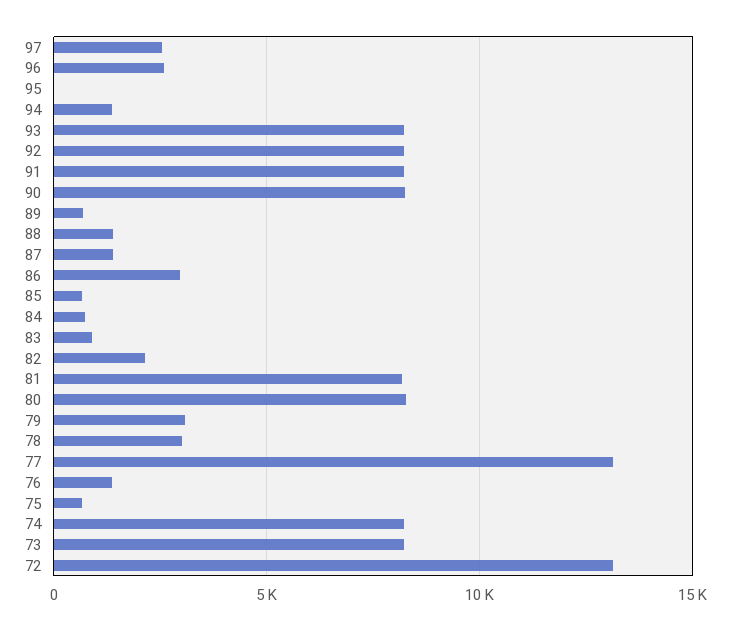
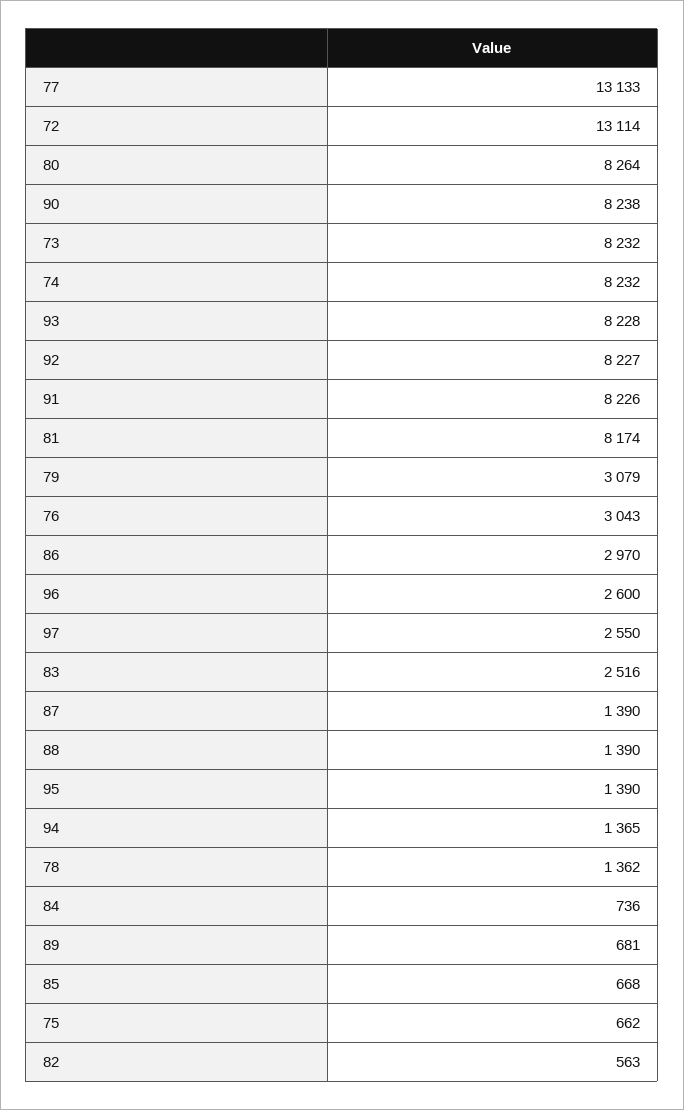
95: 0 -> 1390
83: 1000 -> 2516
82: 2000 -> 563
78: 3000 -> 1362
76: 1500 -> 3043

